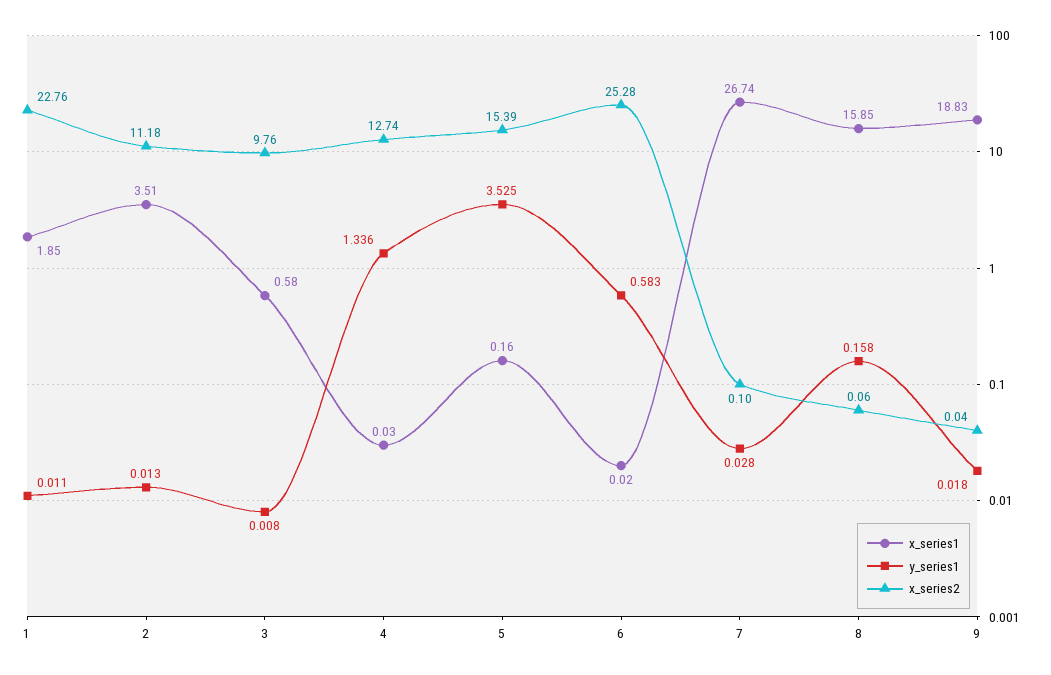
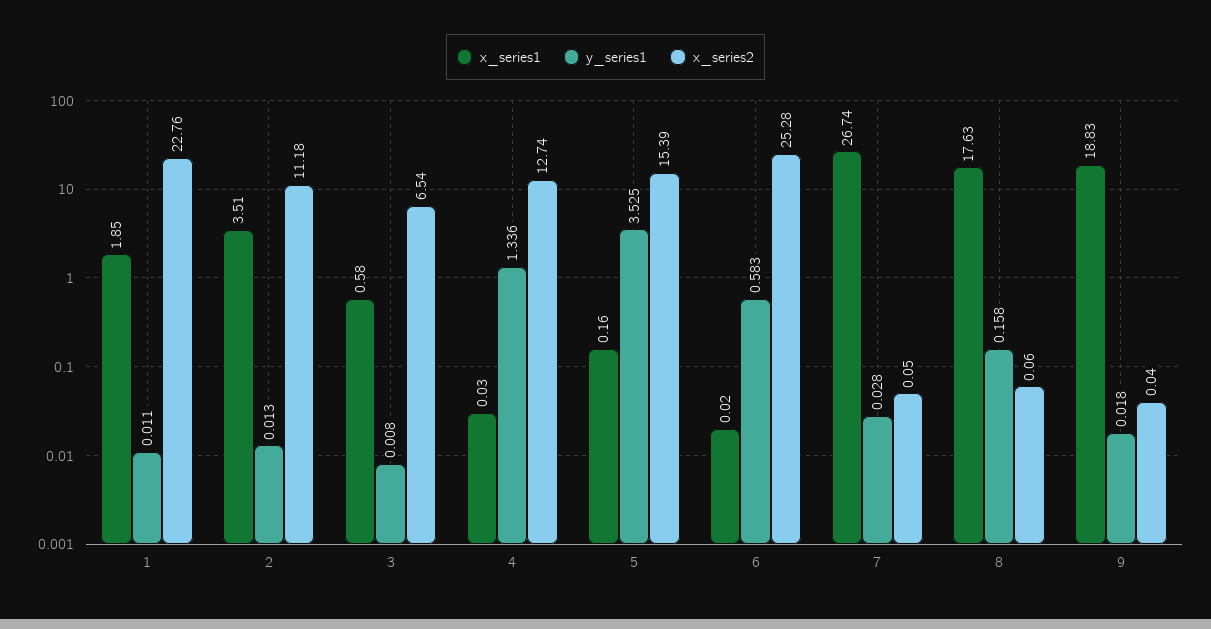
x_series2, 3: 9.76 -> 6.54
x_series2, 7: 0.1 -> 0.05
x_series1, 8: 15.85 -> 17.63

